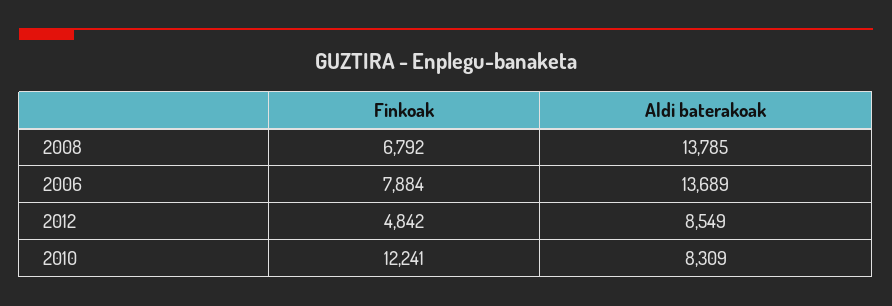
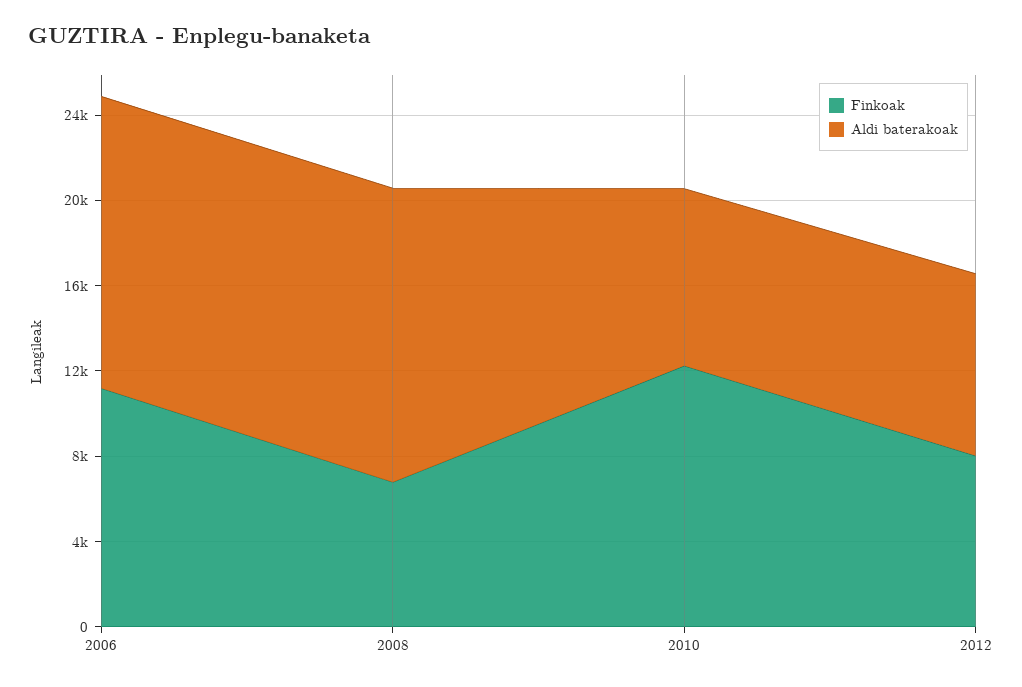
Finkoak, 2006: 7884 -> 11000
Finkoak, 2012: 4842 -> 8000

